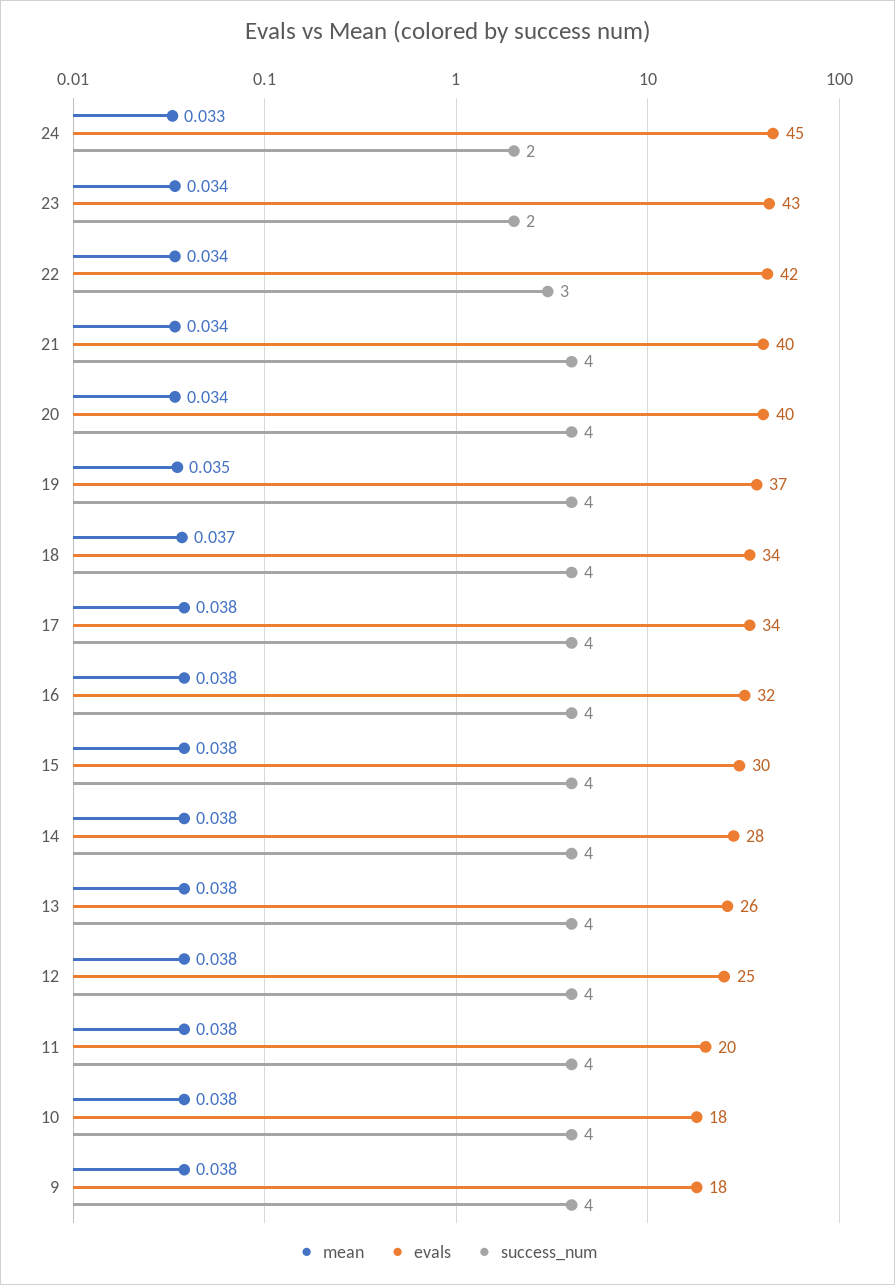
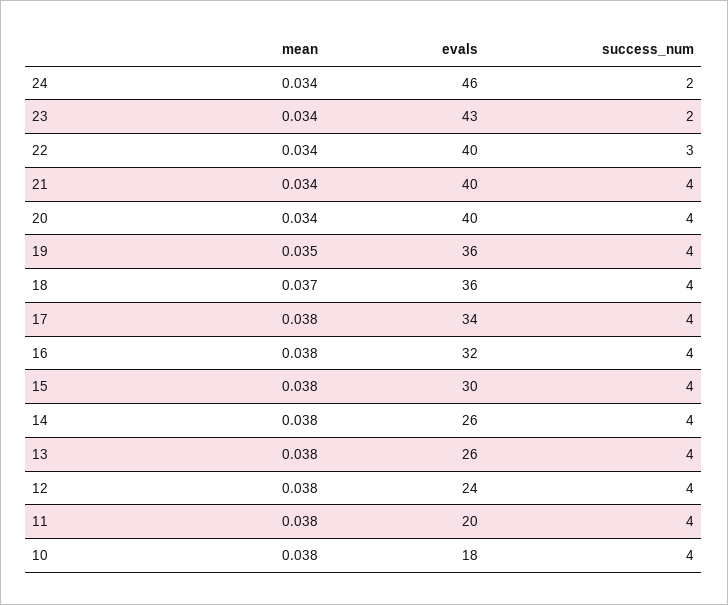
mean, 24: 0.033 -> 0.034
evals, 24: 45 -> 46
evals, 22: 42 -> 40
evals, 19: 37 -> 36
evals, 18: 34 -> 36
evals, 14: 28 -> 26
evals, 12: 25 -> 24
mean, 9: 0.038 -> none
evals, 9: 18 -> none
success_num, 9: 4 -> none

